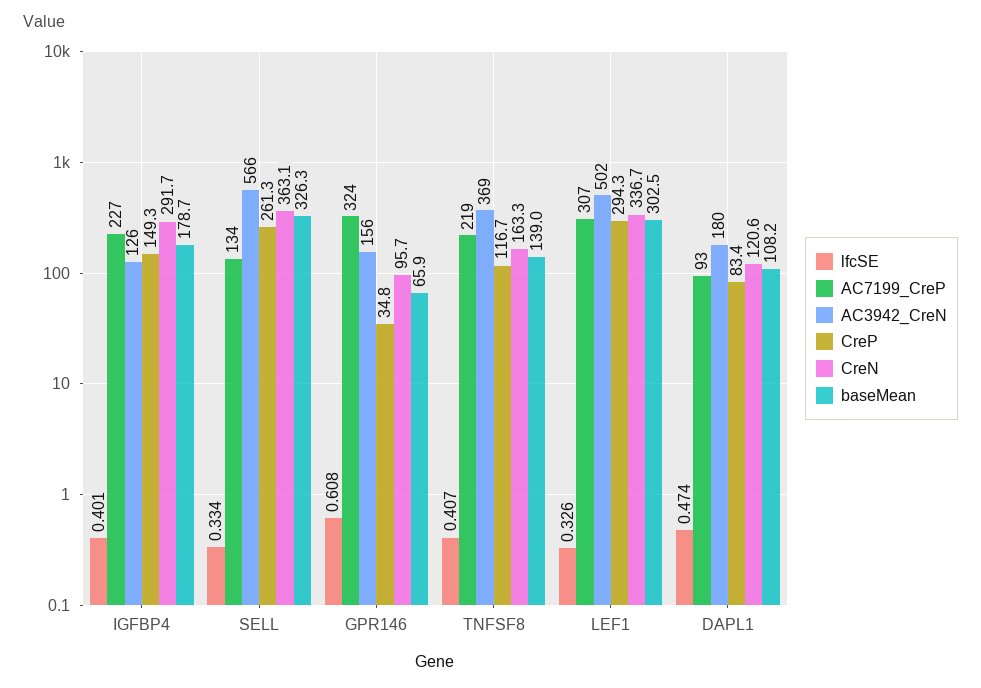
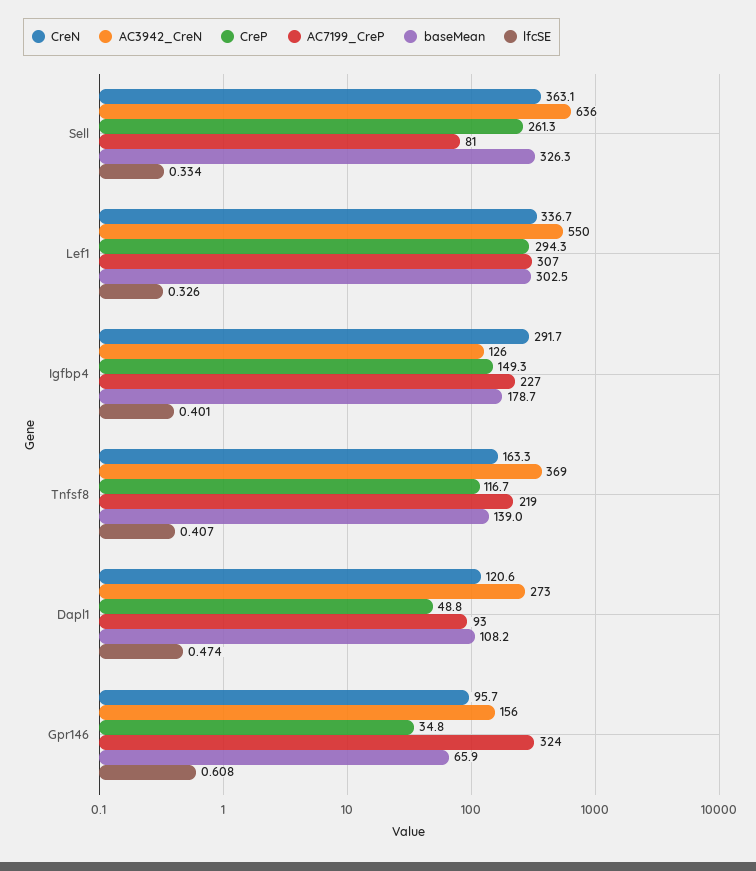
AC7199_CreP, SELL: 134 -> 81
AC3942_CreN, SELL: 566 -> 636
AC3942_CreN, LEF1: 502 -> 550
AC3942_CreN, DAPL1: 180 -> 273
CreP, DAPL1: 83.4 -> 48.8

